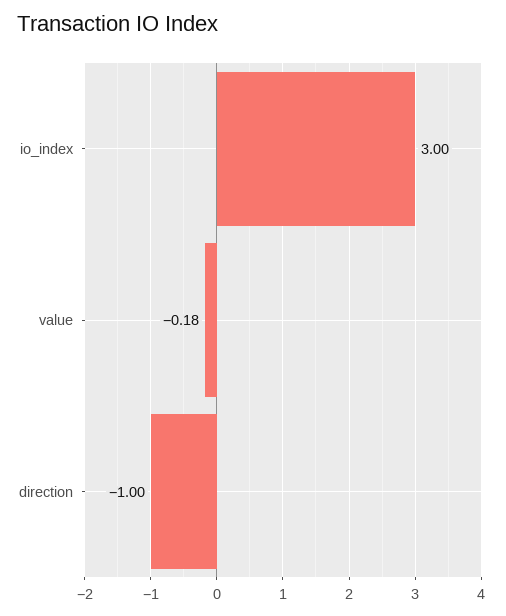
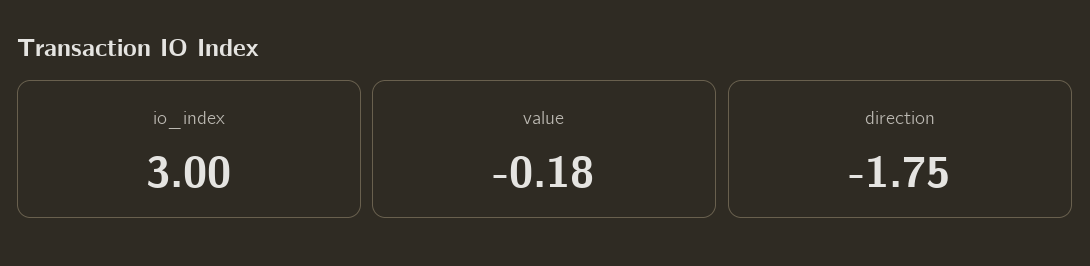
direction: -1 -> -1.75

